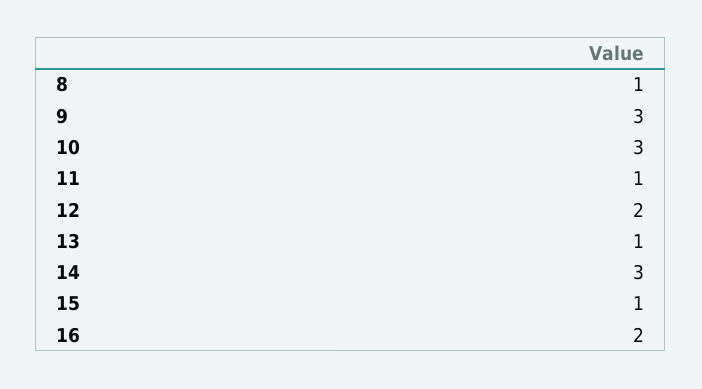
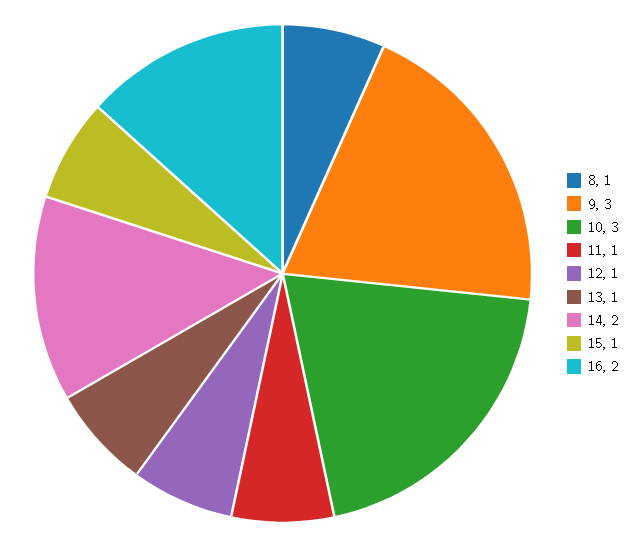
12: 2 -> 1
14: 3 -> 2

